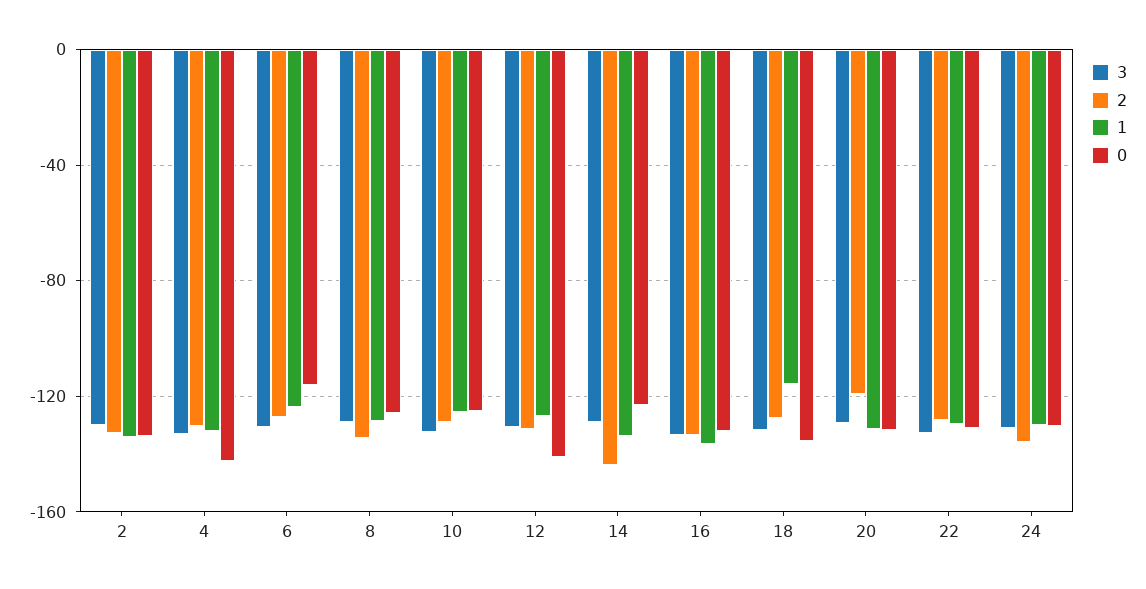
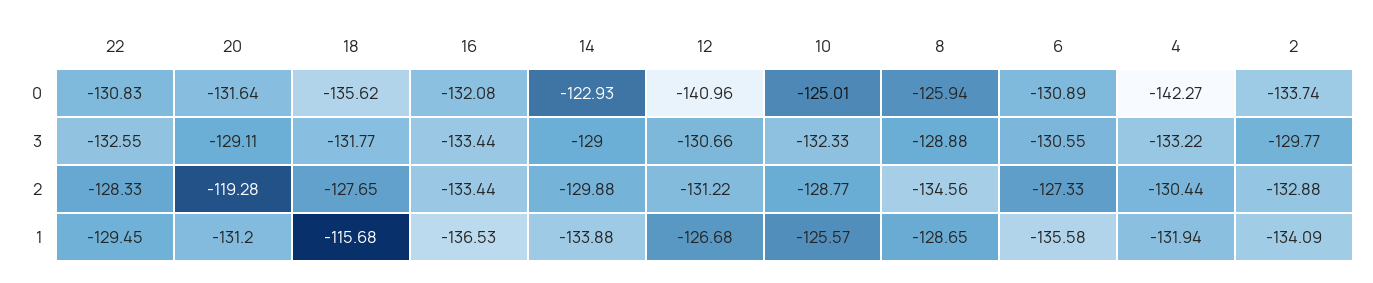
1, 6: -125 -> -135.58
0, 6: -115 -> -130.89
2, 14: -145 -> -129.88
3, 24: -130 -> none
2, 24: -135 -> none
1, 24: -130 -> none
0, 24: -130 -> none

